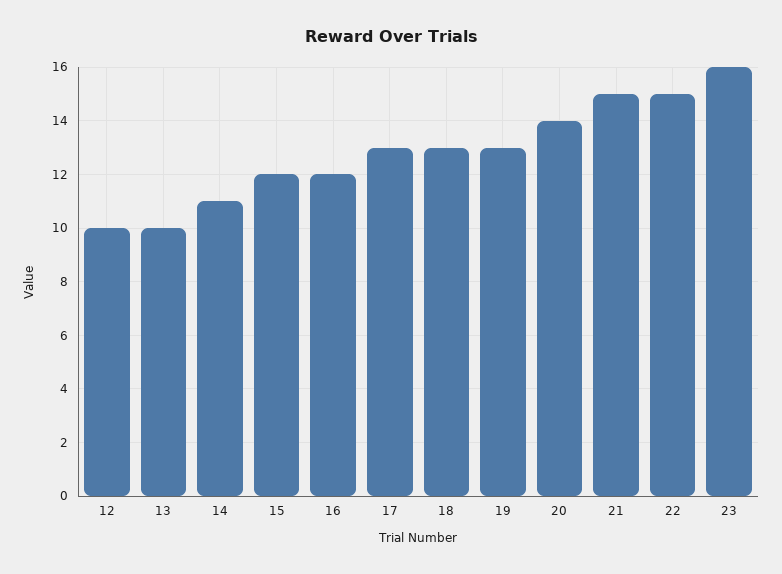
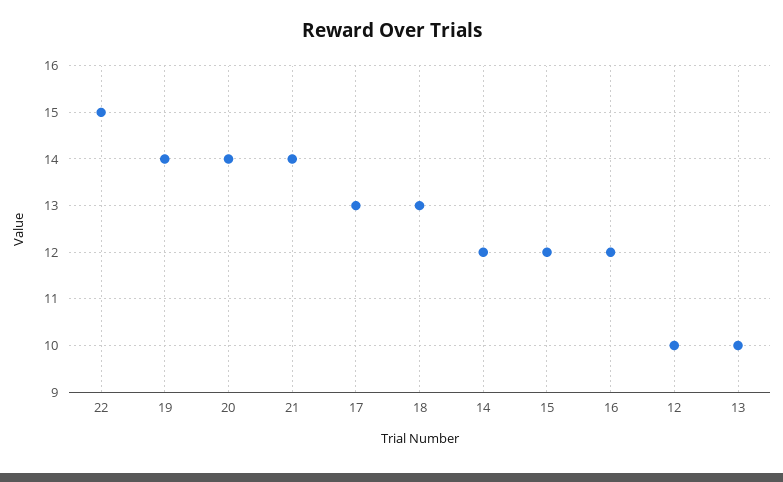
14: 11 -> 12
19: 13 -> 14
21: 15 -> 14
23: 16 -> none

